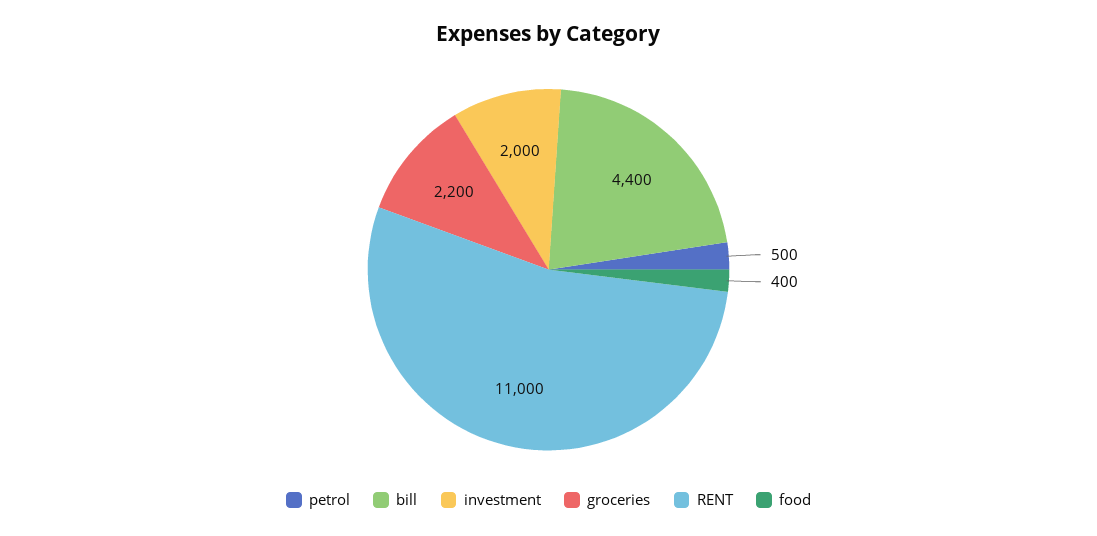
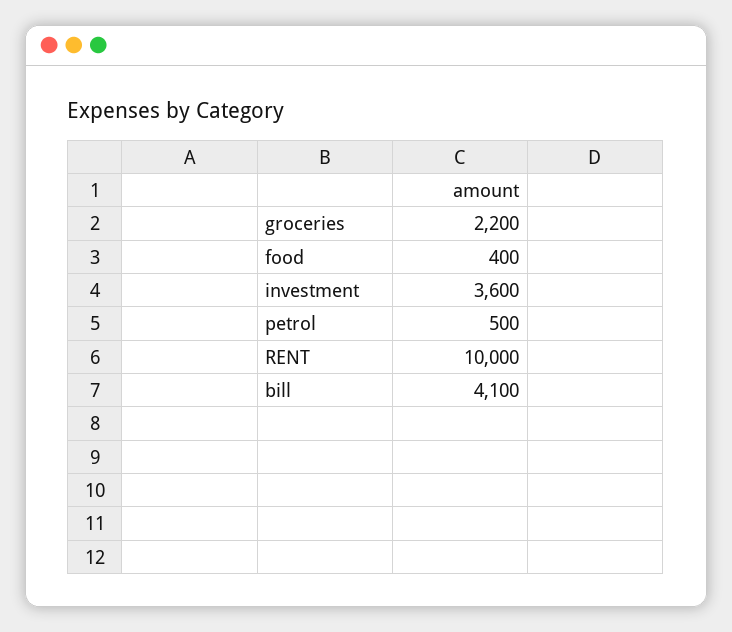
bill: 4400 -> 4100
investment: 2000 -> 3600
RENT: 11000 -> 10000

